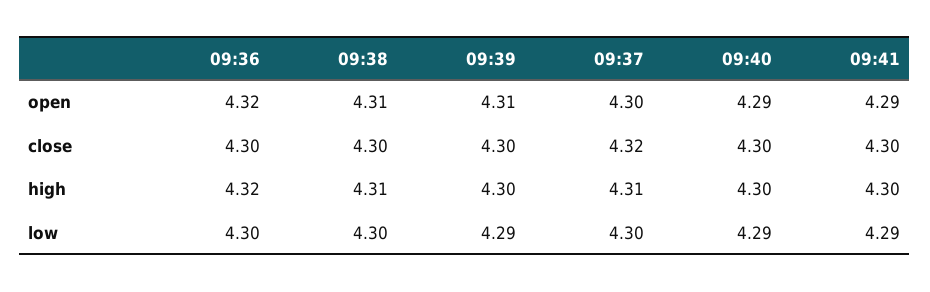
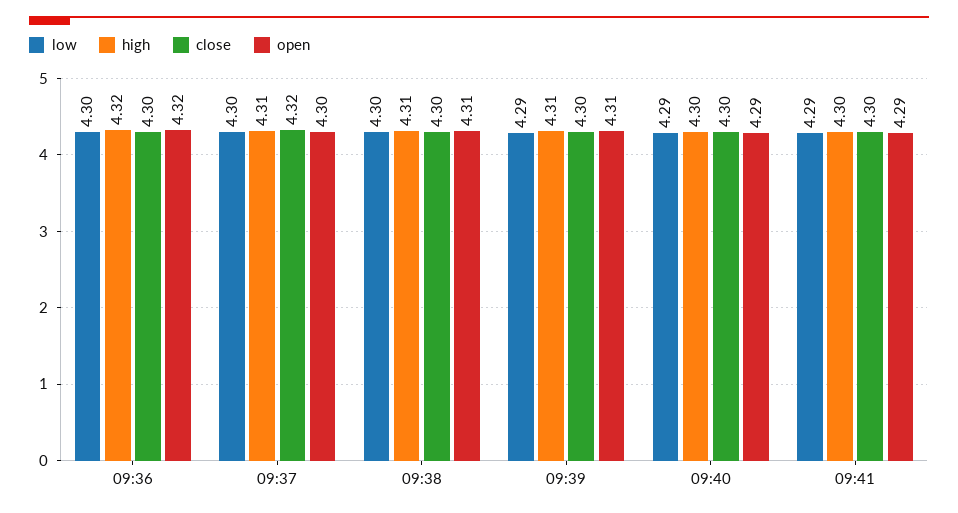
high, 09:39: 4.3 -> 4.31

